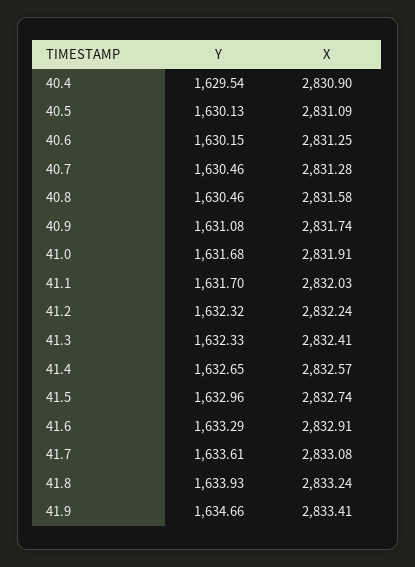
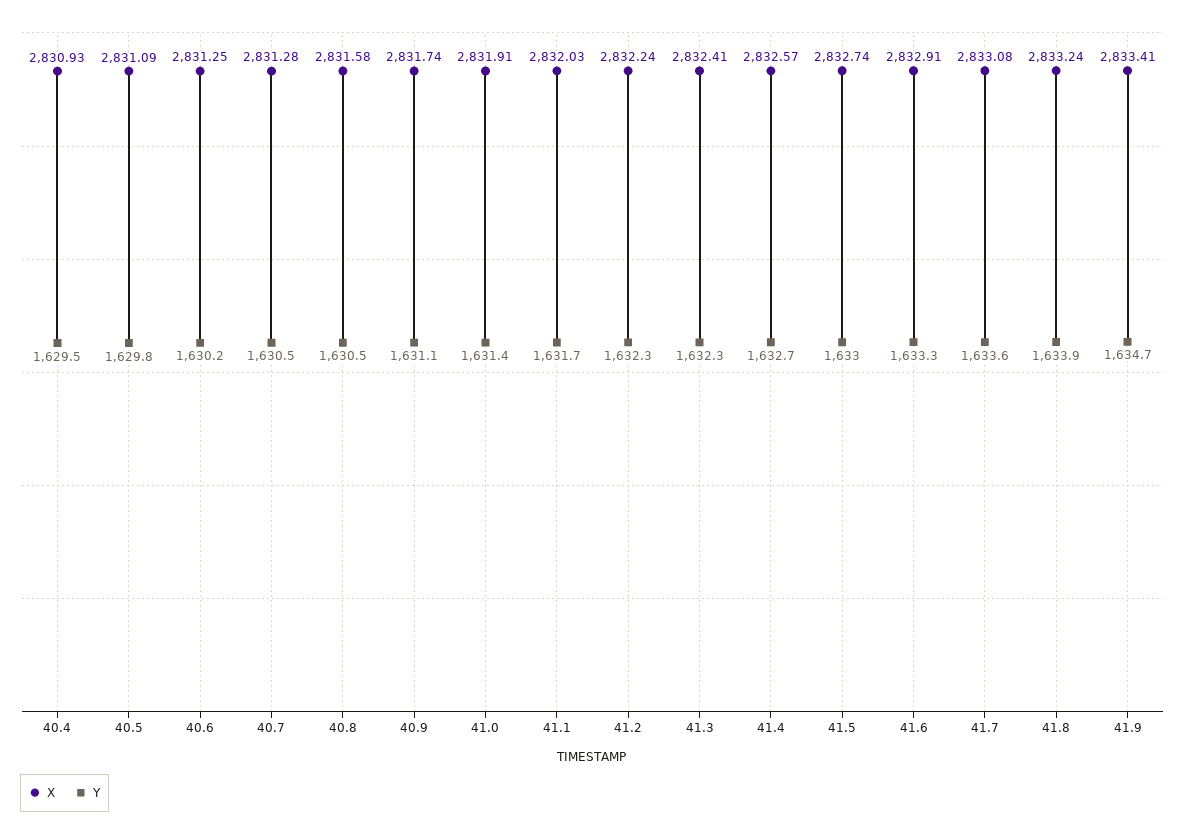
X, 40.4: 2830.9 -> 2830.93
Y, 40.5: 1630.13 -> 1629.8
Y, 41.0: 1631.68 -> 1631.4

